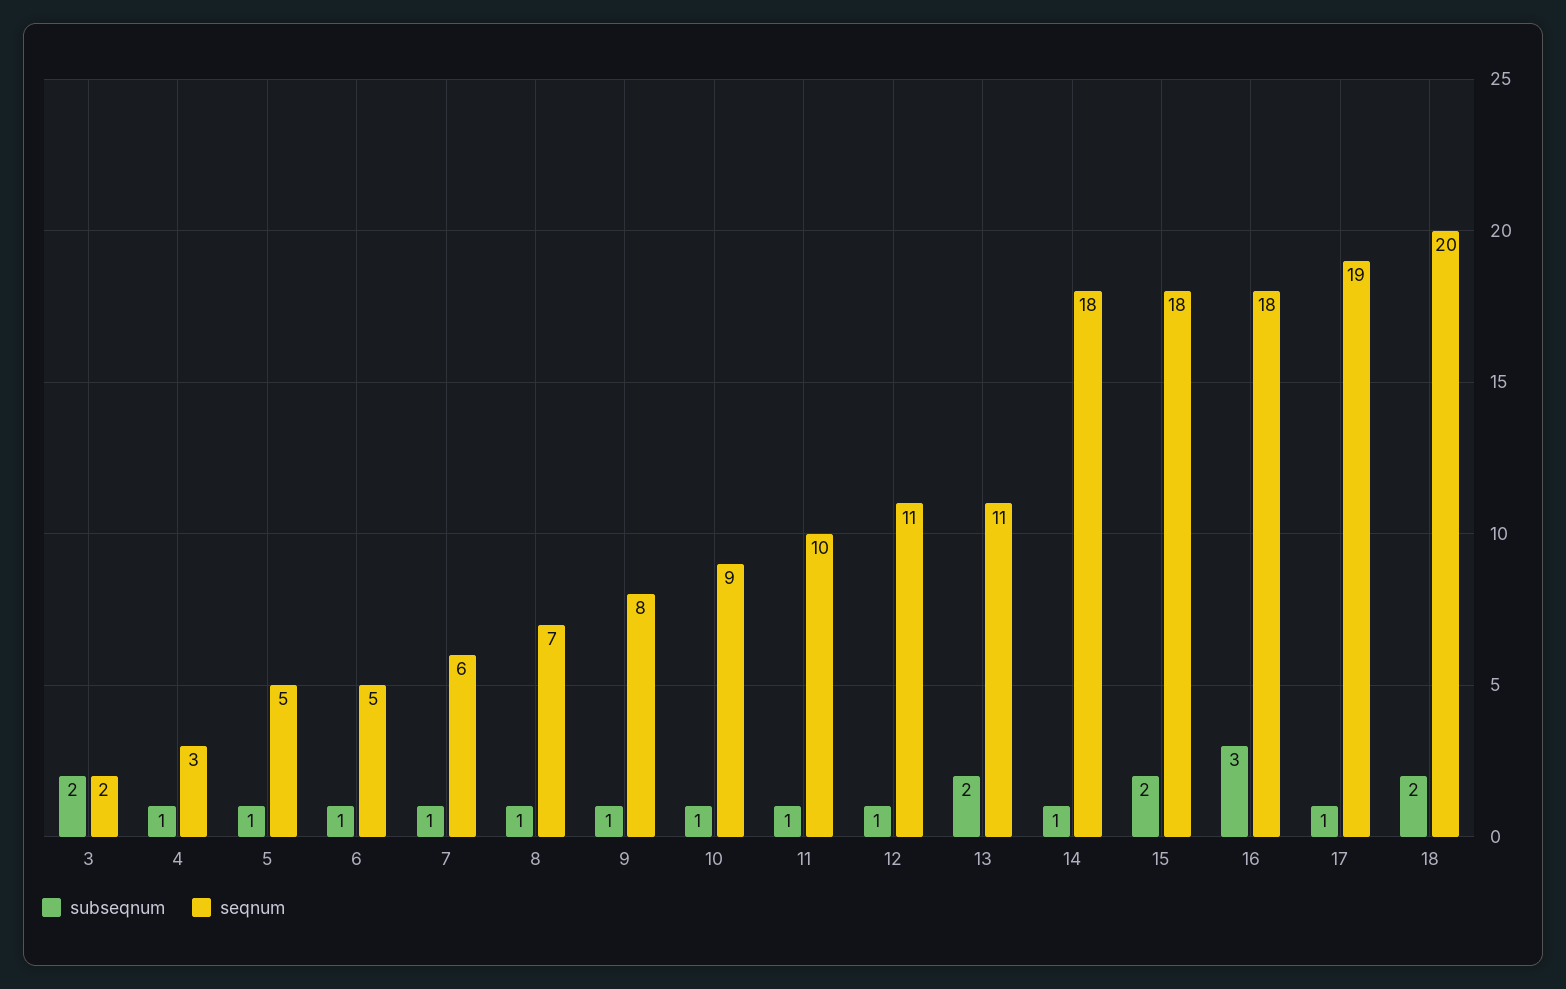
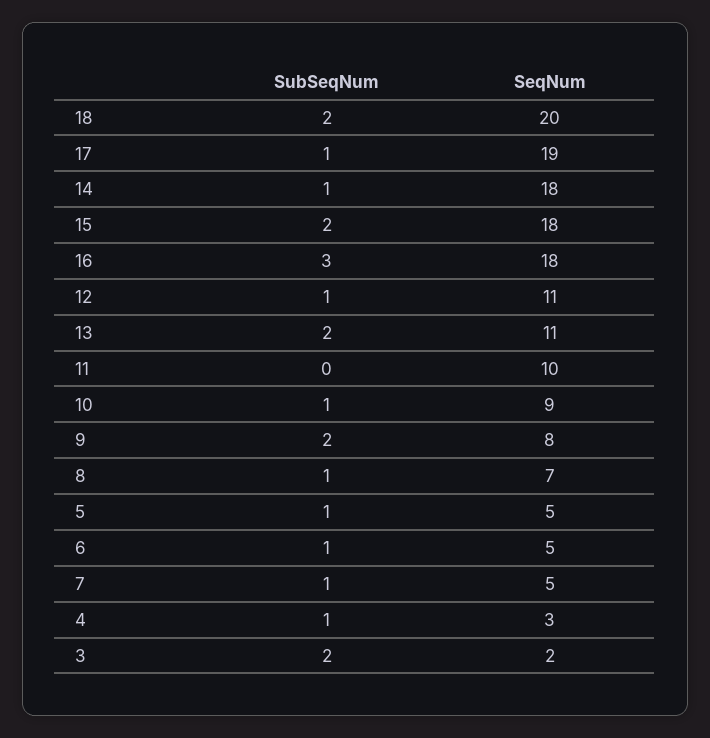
seqnum, 7: 6 -> 5
subseqnum, 9: 1 -> 2
subseqnum, 11: 1 -> 0

